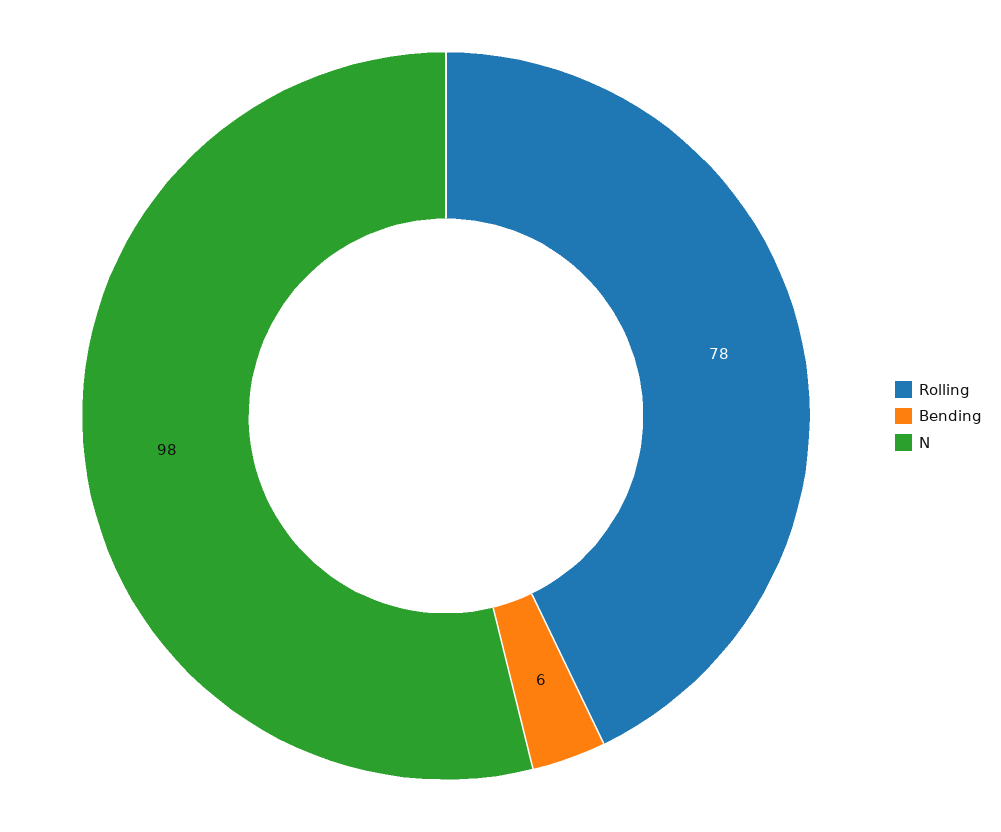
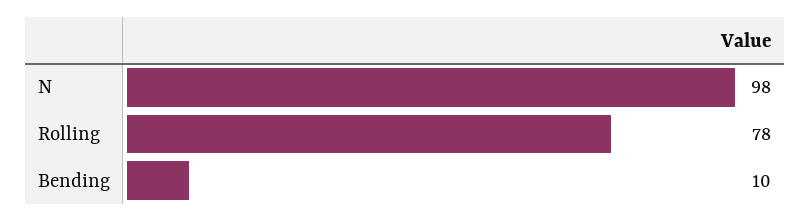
Bending: 6 -> 10

